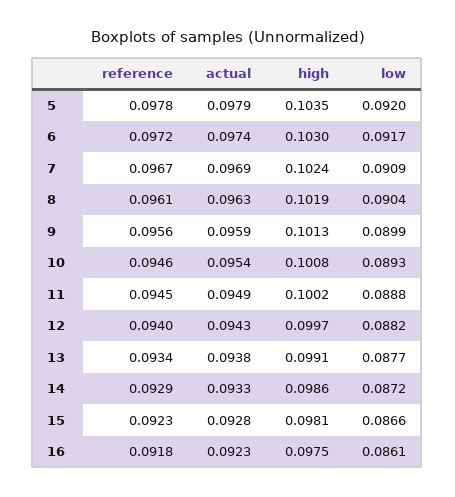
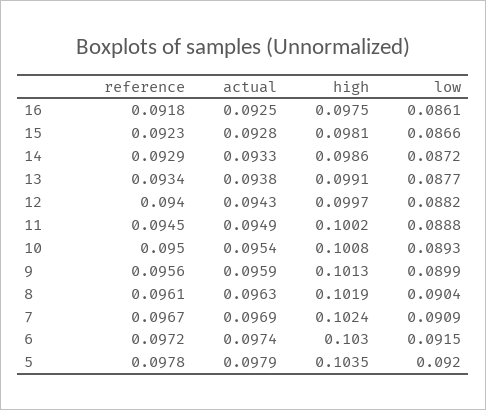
low, 6: 0.0917 -> 0.0915
reference, 10: 0.0946 -> 0.095
actual, 16: 0.0923 -> 0.0925

